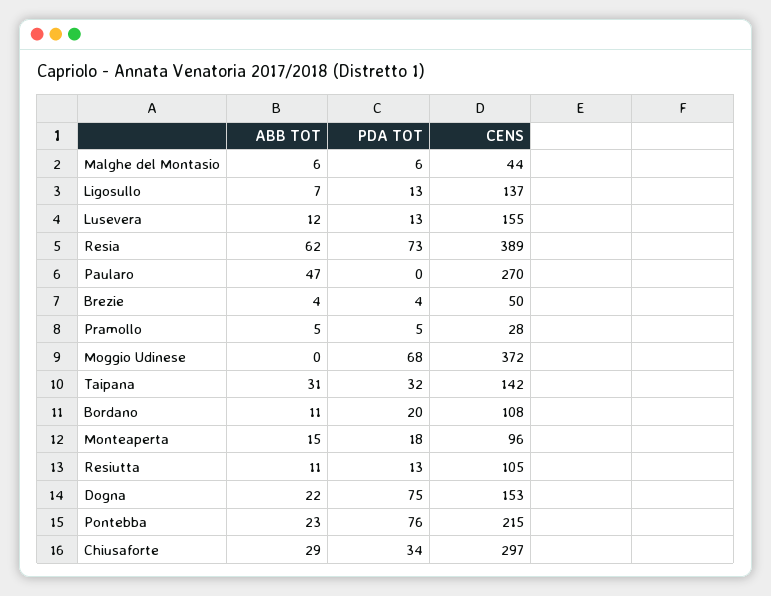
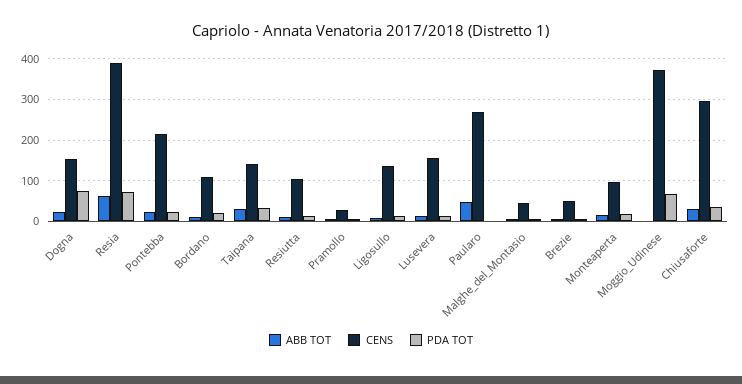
PDA TOT, Pontebba: 76 -> 20

